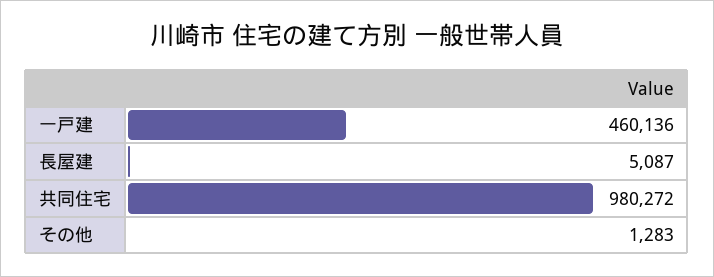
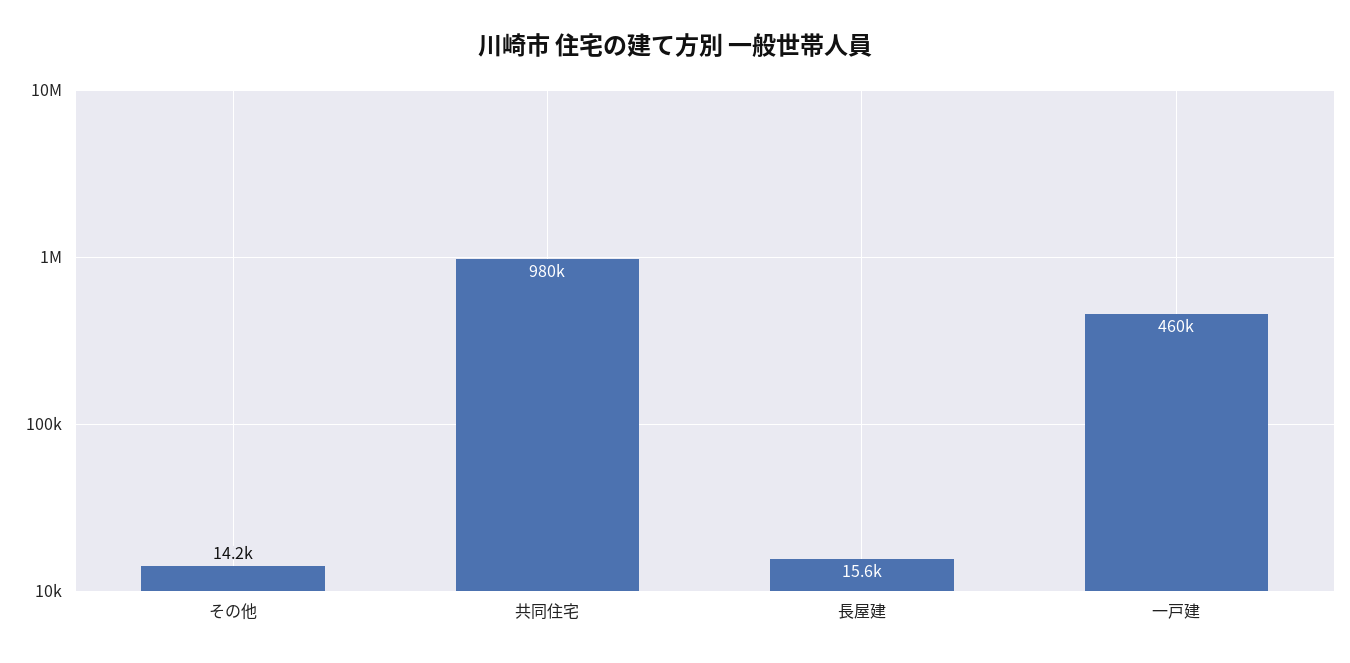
長屋建: 5087 -> 15600
その他: 1283 -> 14200

